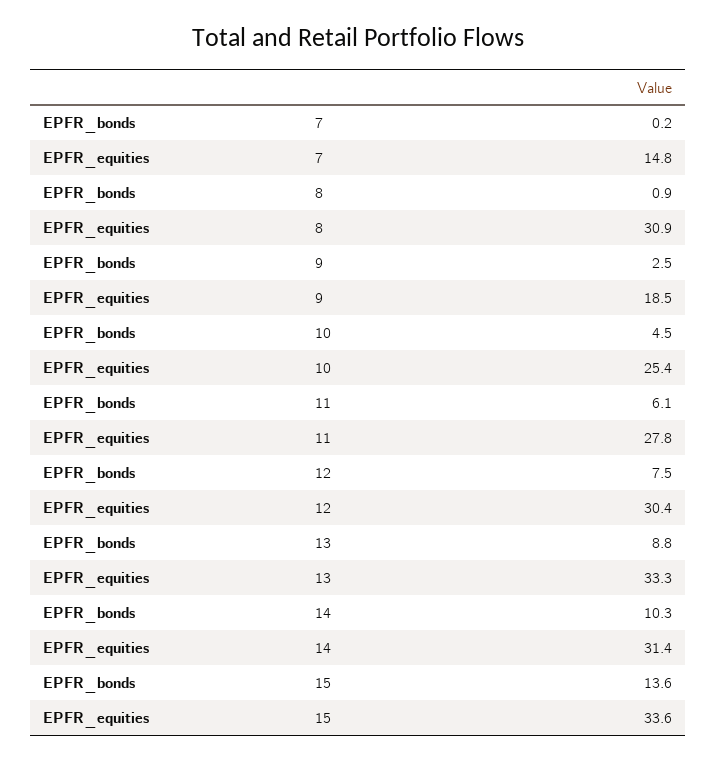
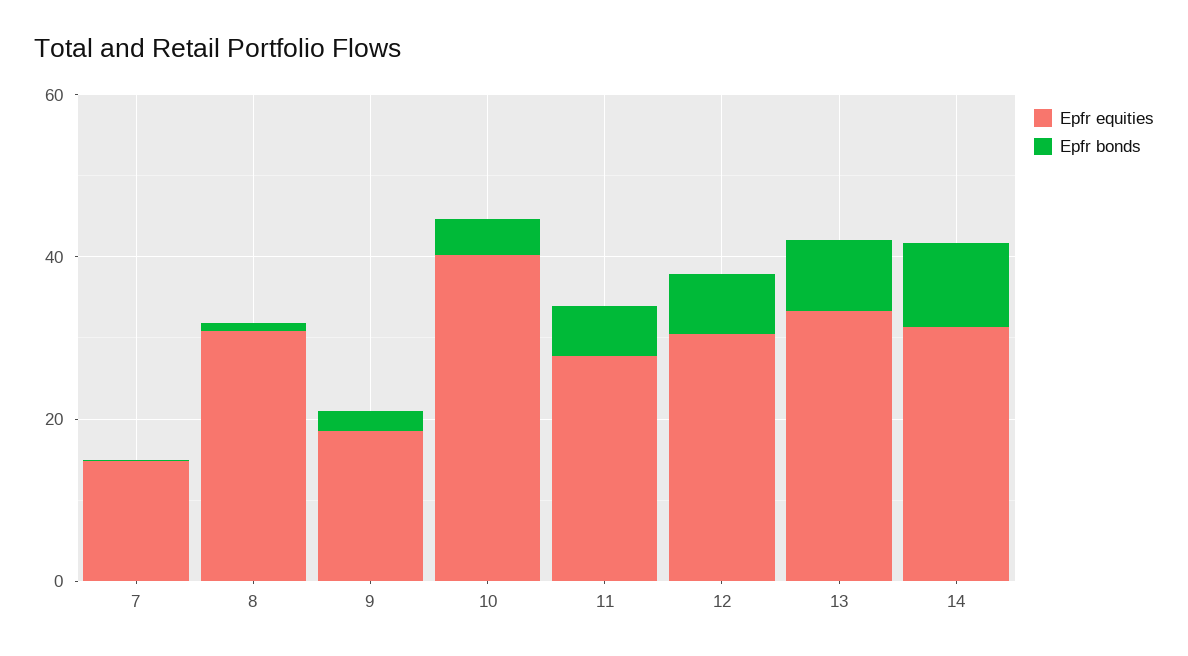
EPFR_equities, 10: 25.4 -> 40
EPFR_bonds, 15: 13.6 -> none
EPFR_equities, 15: 33.6 -> none

